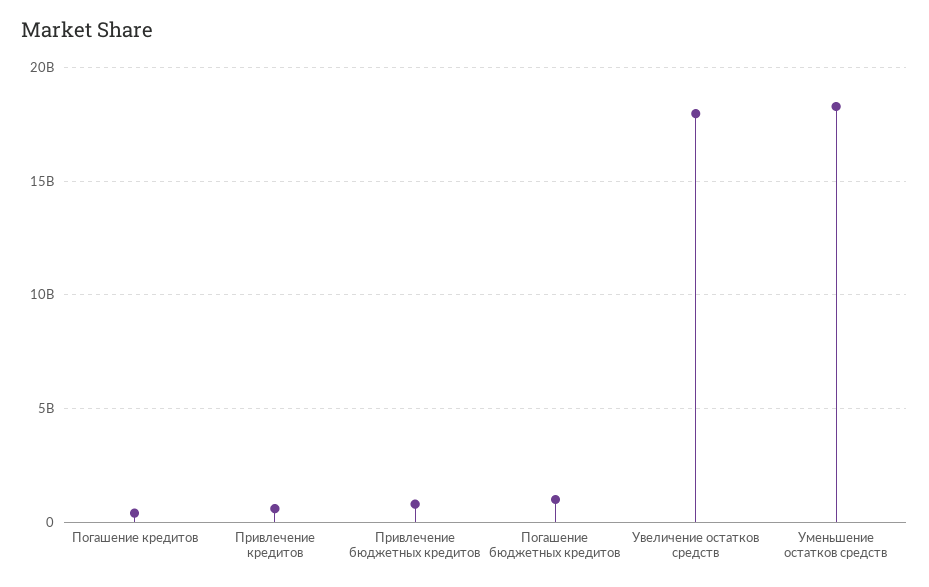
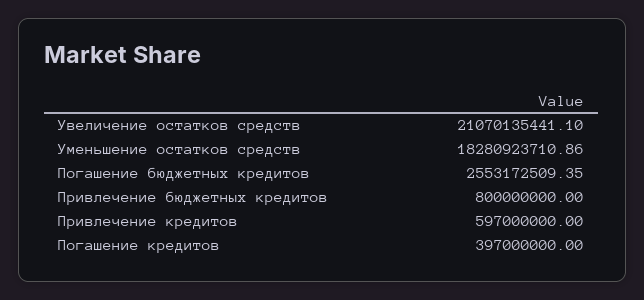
Погашение бюджетных кредитов: 1000000000 -> 2553172509.35
Увеличение остатков средств: 18000000000 -> 21070135441.1

